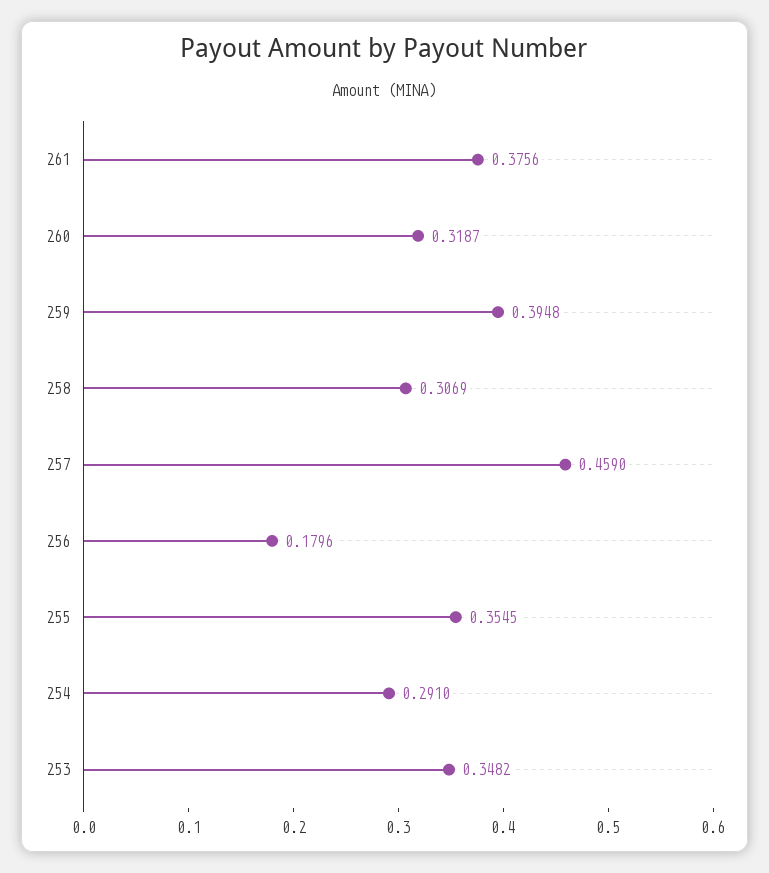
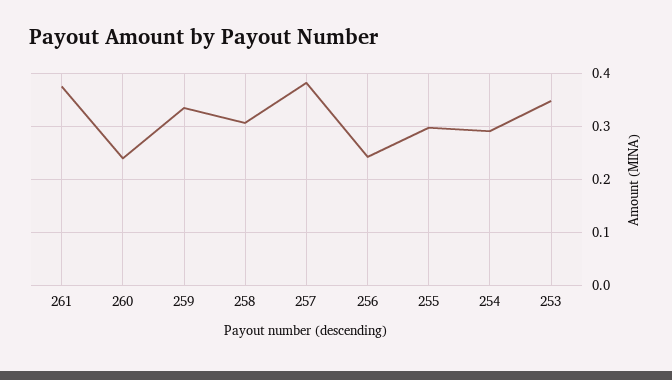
260: 0.3187 -> 0.24
259: 0.3948 -> 0.34
257: 0.459 -> 0.38
256: 0.1796 -> 0.24
255: 0.3545 -> 0.3

